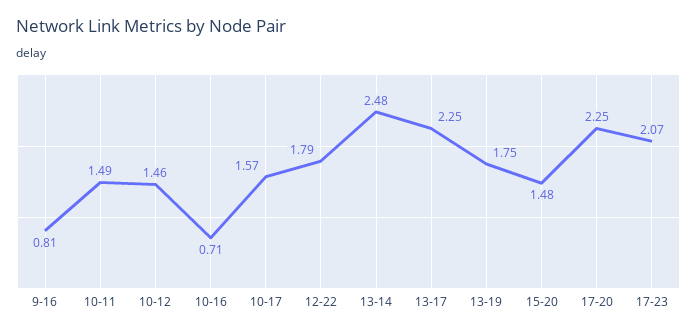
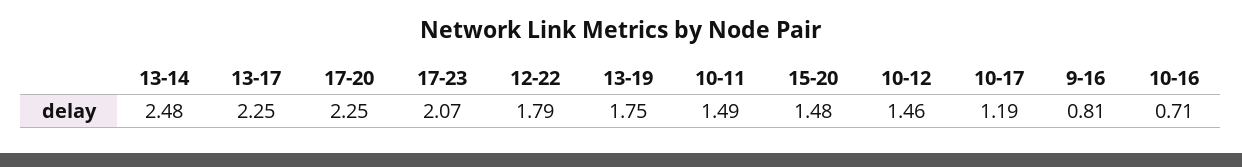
10-17: 1.57 -> 1.19

